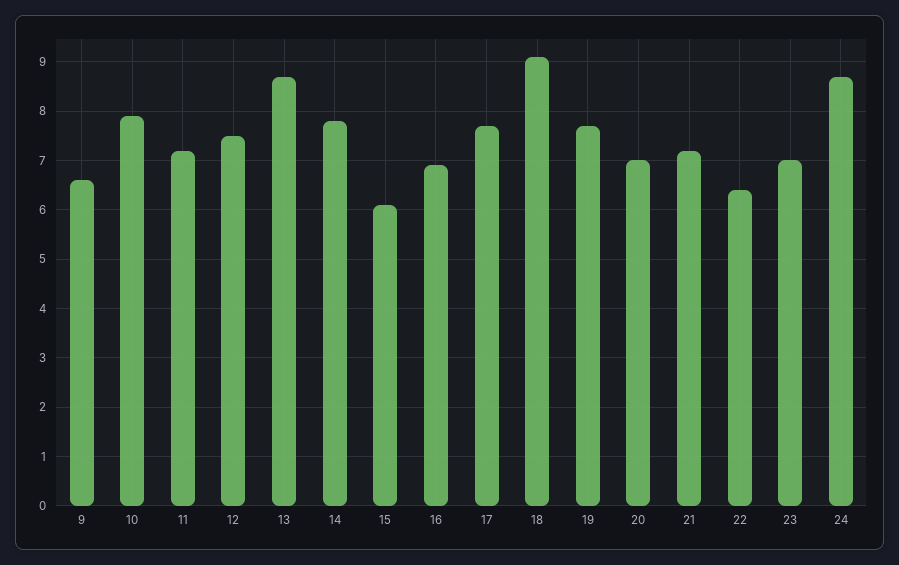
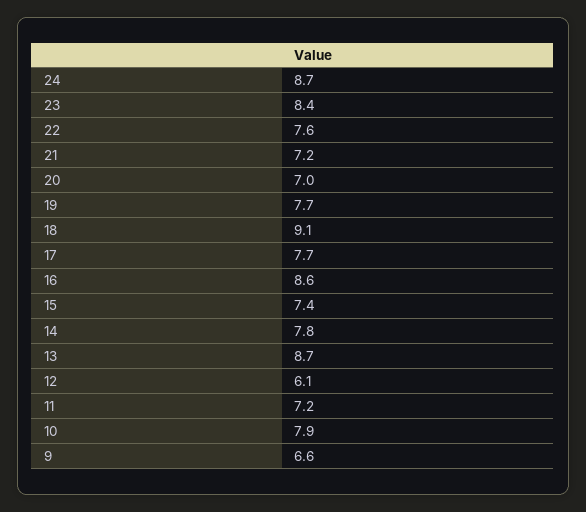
12: 7.5 -> 6.1
15: 6 -> 7.4
16: 7 -> 8.6
22: 6.5 -> 7.6
23: 7 -> 8.4

